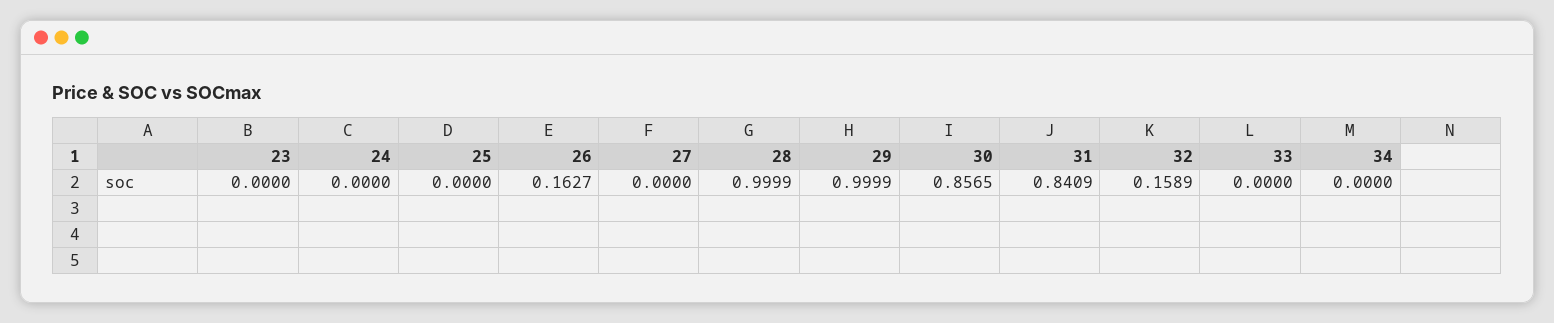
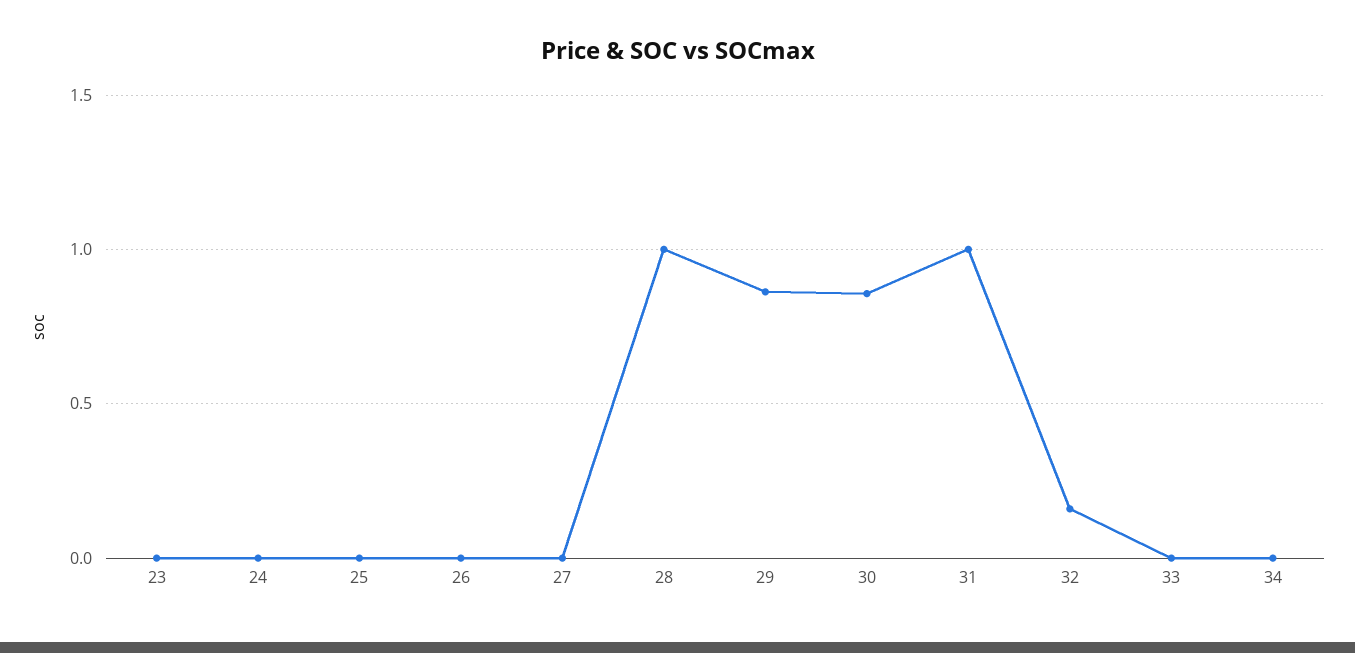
26: 0.1627 -> 0
29: 0.9999 -> 0.85
31: 0.8409 -> 1

